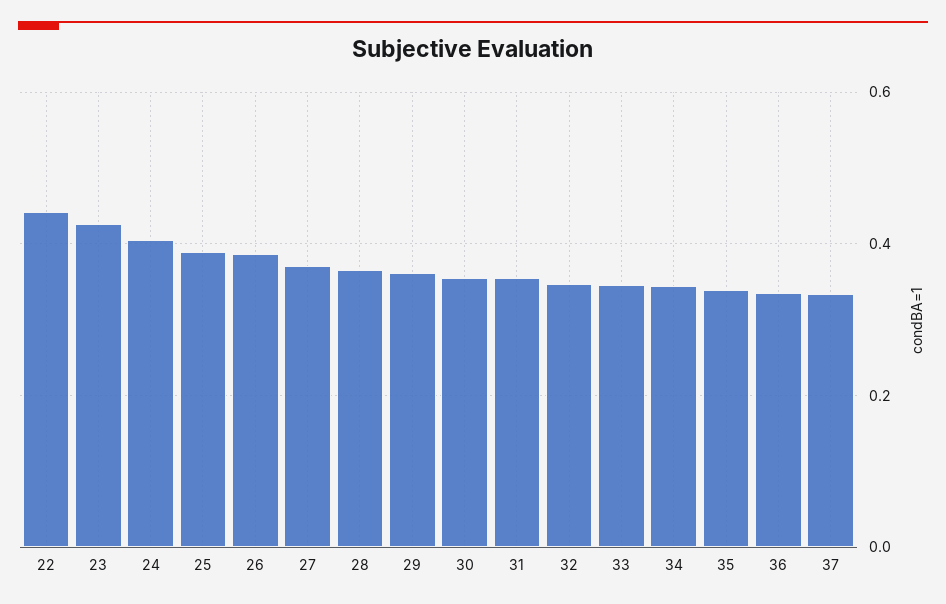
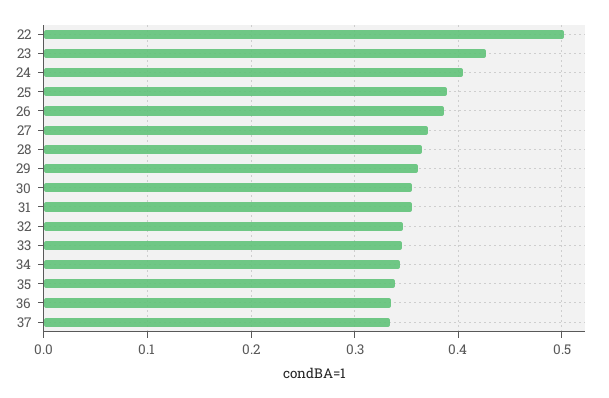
22: 0.44 -> 0.5

